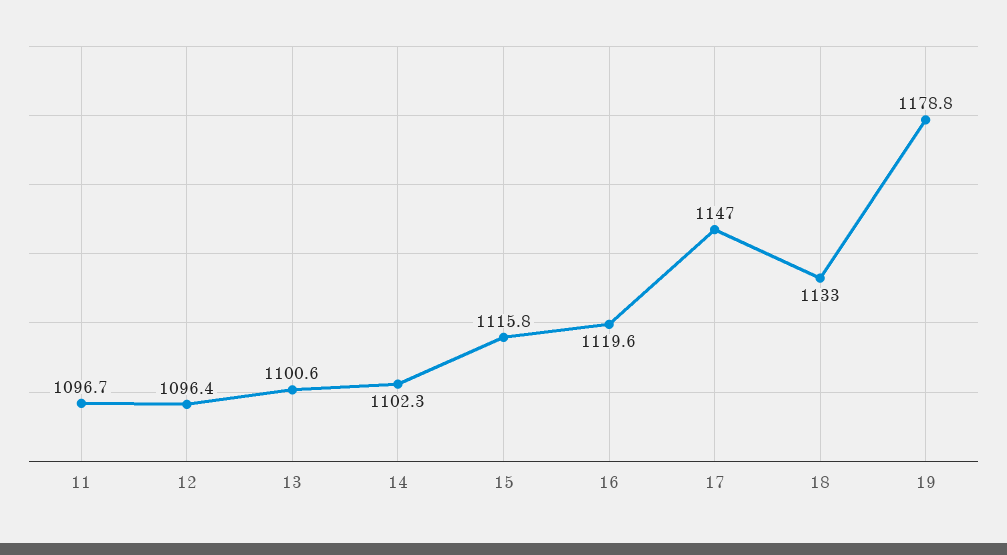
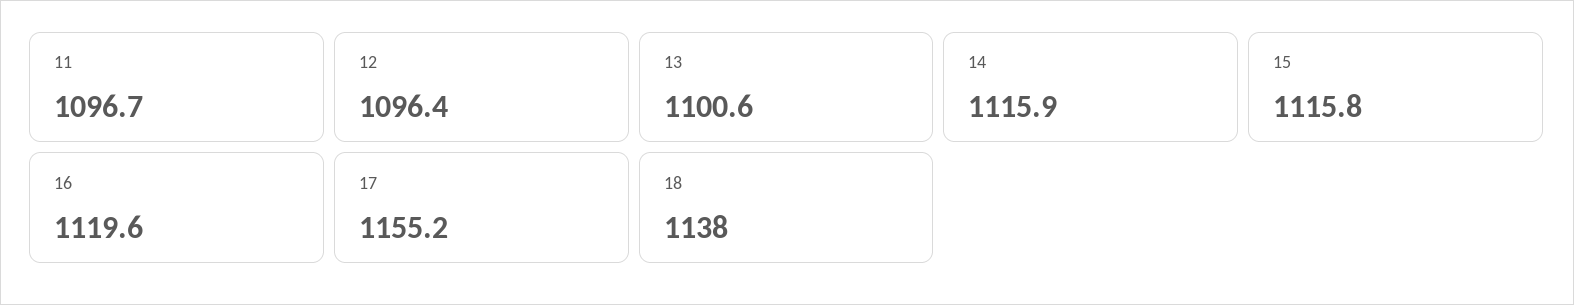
14: 1102.3 -> 1115.9
17: 1147 -> 1155.2
18: 1133 -> 1138
19: 1178.8 -> none

